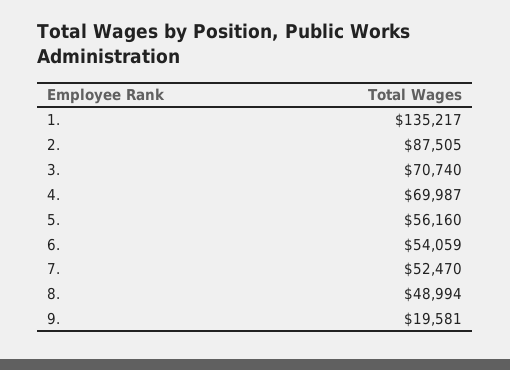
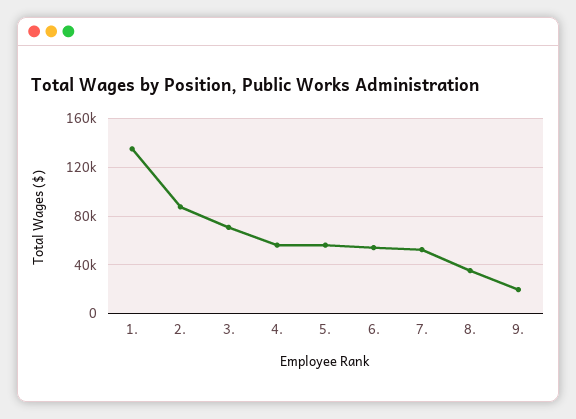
4.: 69987 -> 55000
8.: 48994 -> 35000

